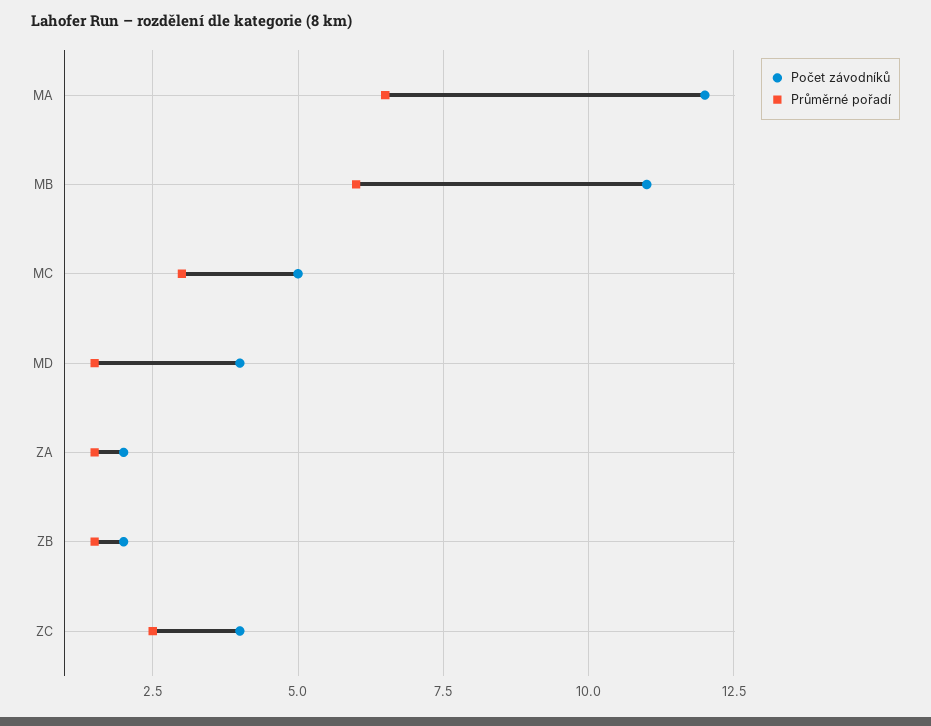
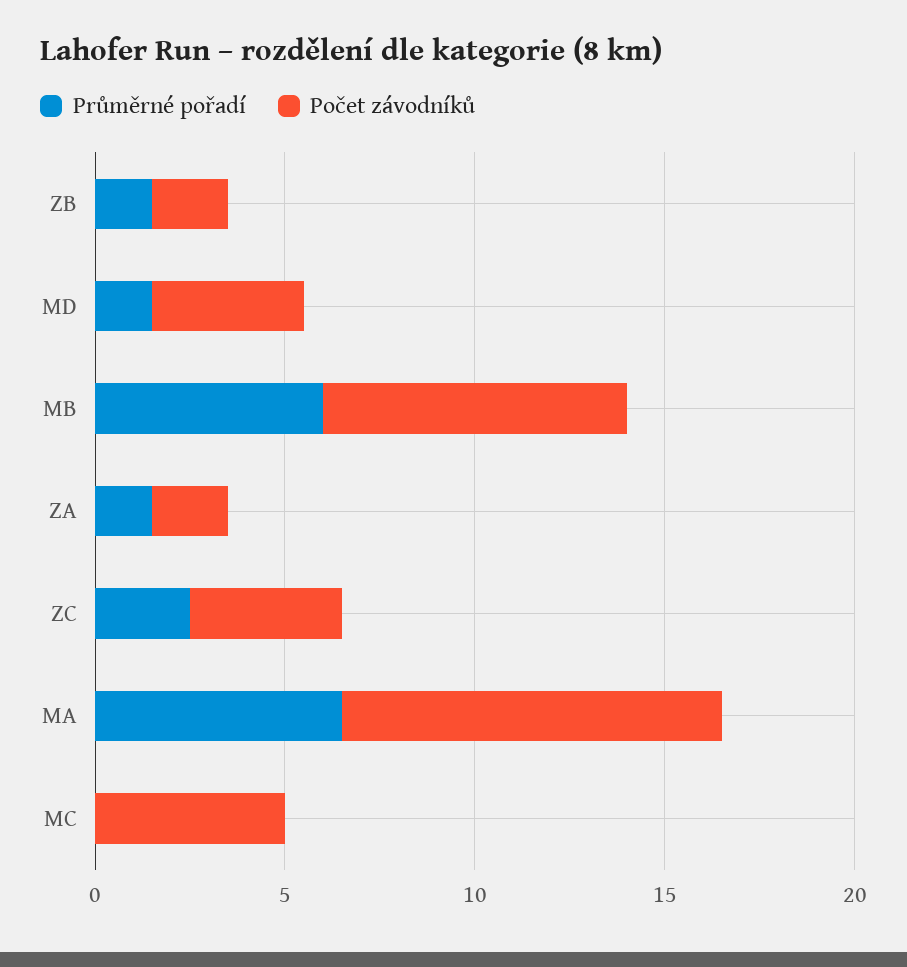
Počet závodníků, MA: 12 -> 10
Počet závodníků, MB: 11 -> 8
Průměrné pořadí, MC: 3 -> 0

